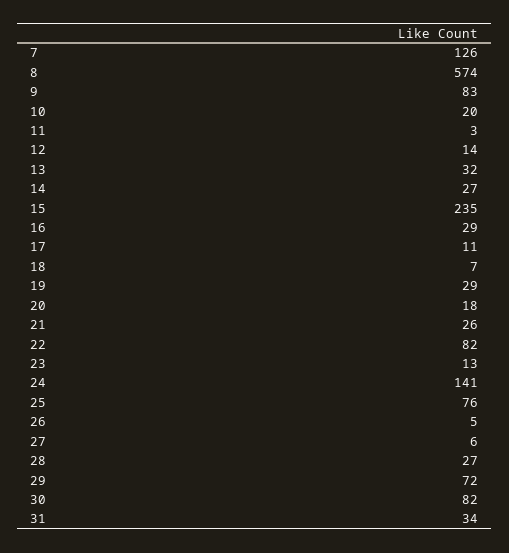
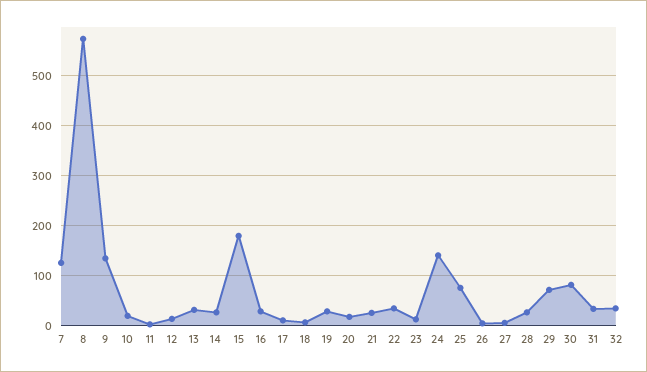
9: 83 -> 140
15: 235 -> 180
22: 82 -> 40
32: none -> 40

